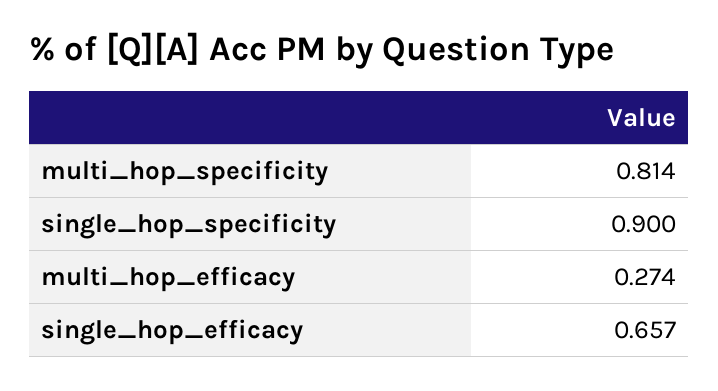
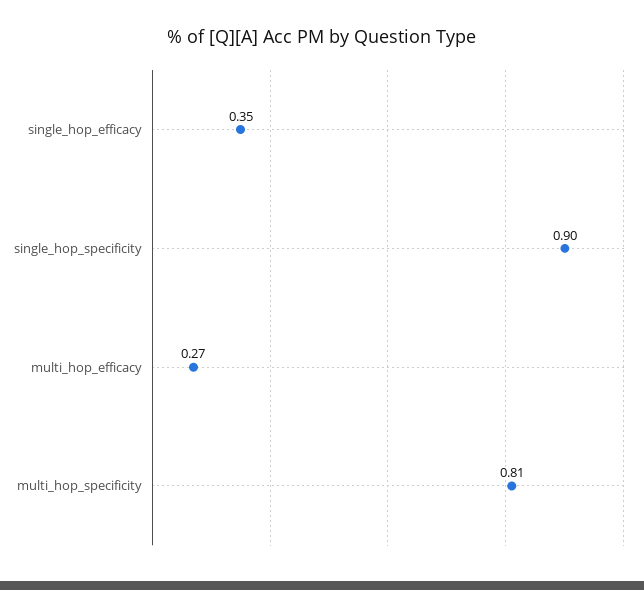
single_hop_efficacy: 0.657 -> 0.35

